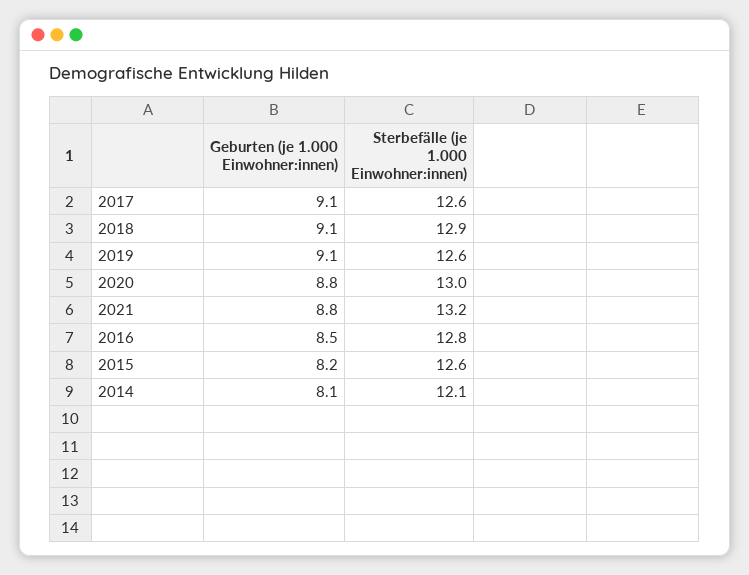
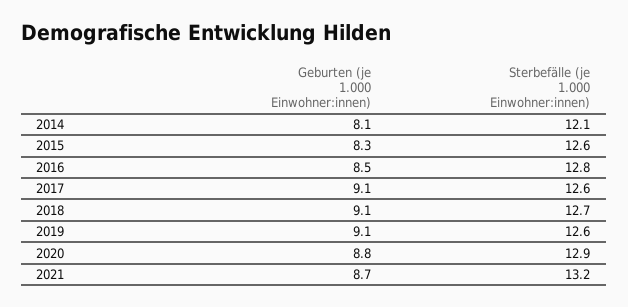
Sterbefälle (je 1.000 Einwohner:innen), 2018: 12.9 -> 12.7
Sterbefälle (je 1.000 Einwohner:innen), 2020: 13 -> 12.9
Geburten (je 1.000 Einwohner:innen), 2021: 8.8 -> 8.7
Geburten (je 1.000 Einwohner:innen), 2015: 8.2 -> 8.3

